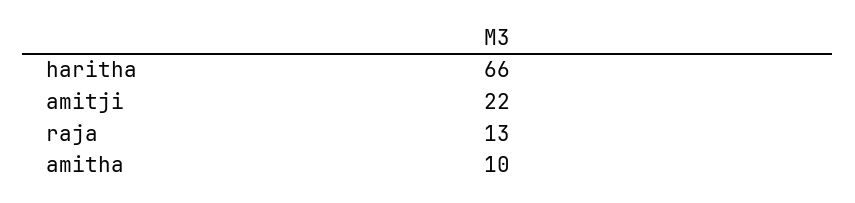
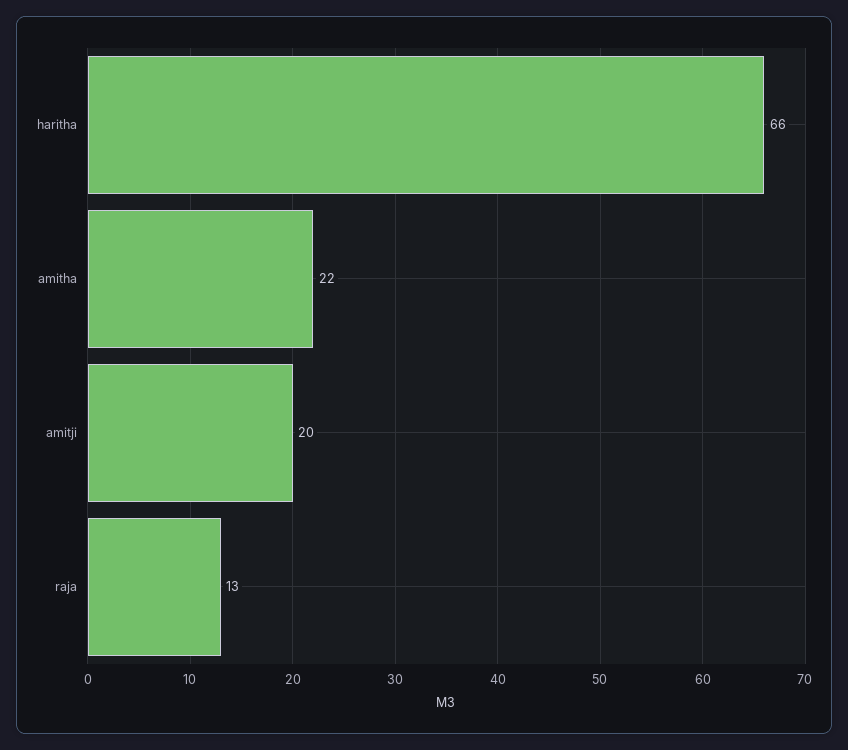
amitji: 22 -> 20
amitha: 10 -> 22

